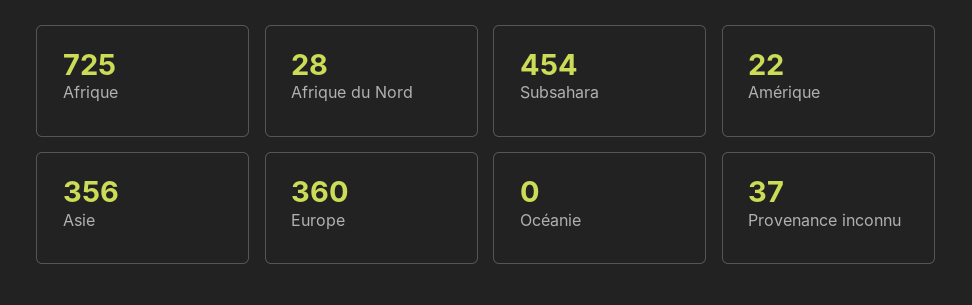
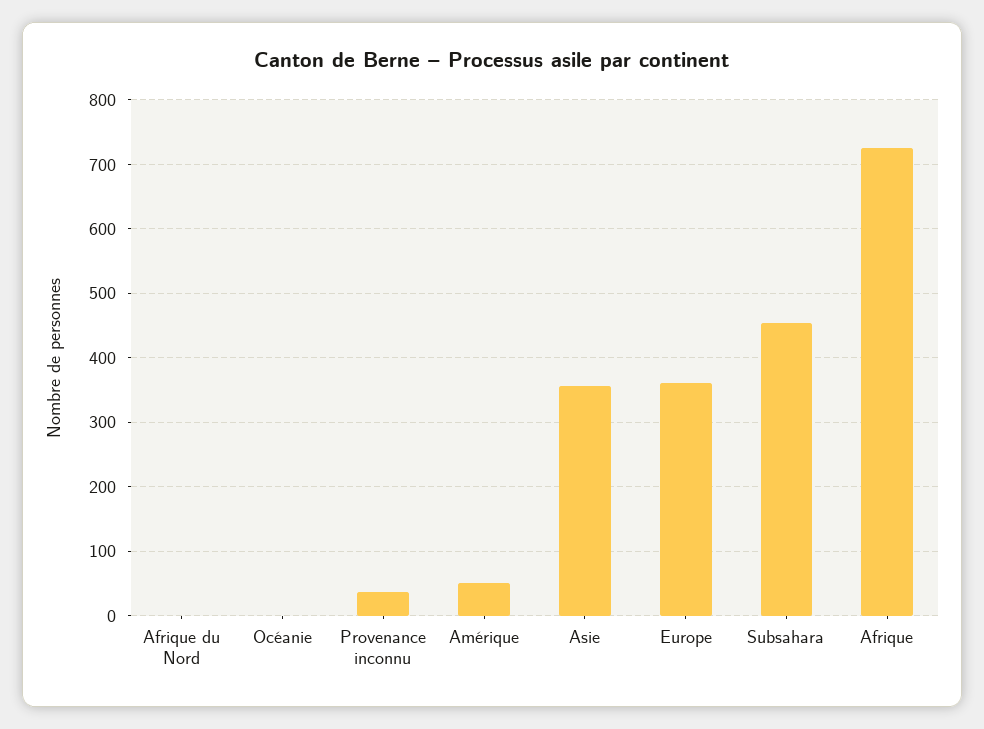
Afrique du Nord: 28 -> 0
Amérique: 22 -> 50

